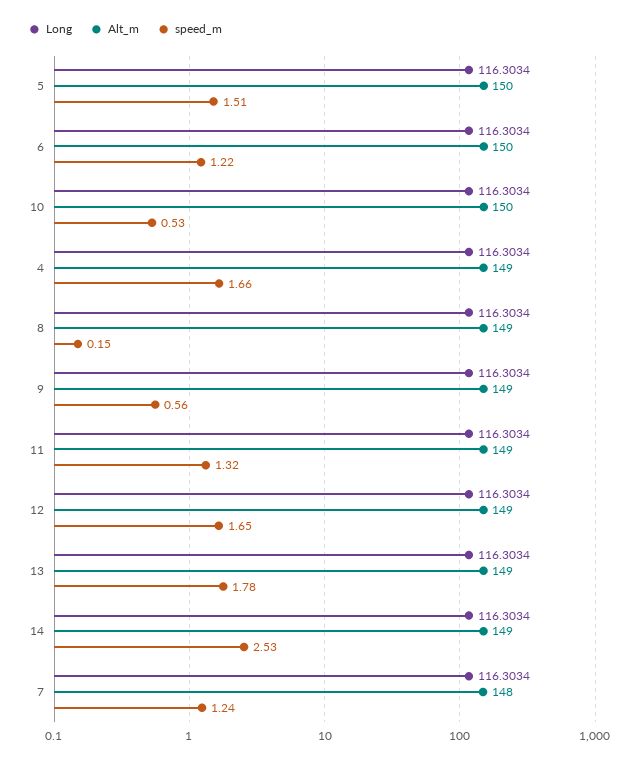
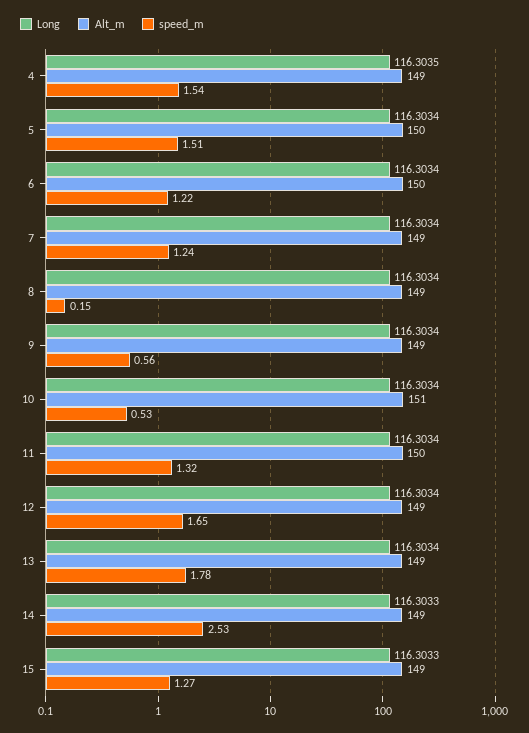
Alt_m, 10: 150 -> 151
Long, 4: 116.3034 -> 116.3035
speed_m, 4: 1.66 -> 1.54
Alt_m, 11: 149 -> 150
Long, 14: 116.3034 -> 116.3033
Alt_m, 7: 148 -> 149
Long, 15: none -> 116.3033
Alt_m, 15: none -> 149
speed_m, 15: none -> 1.27

